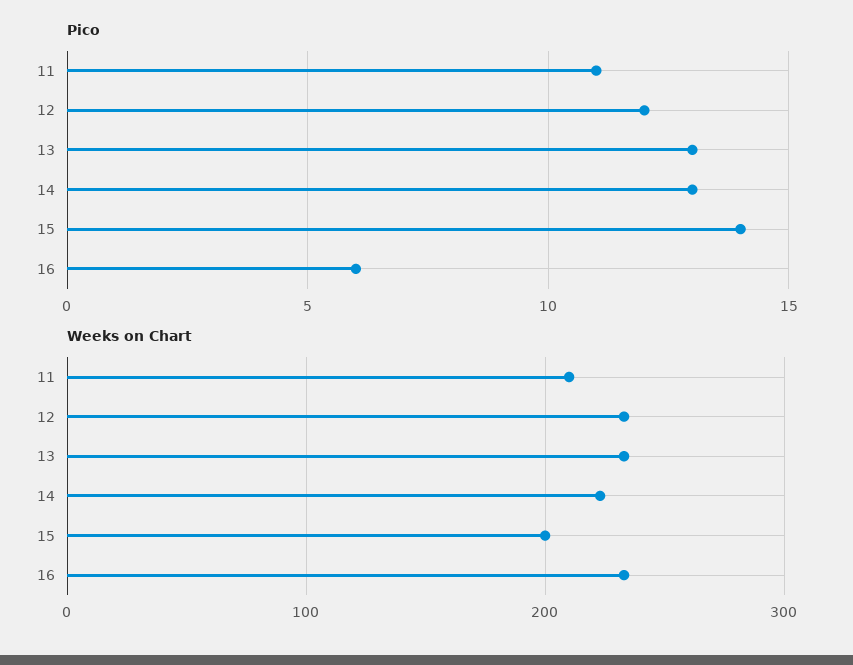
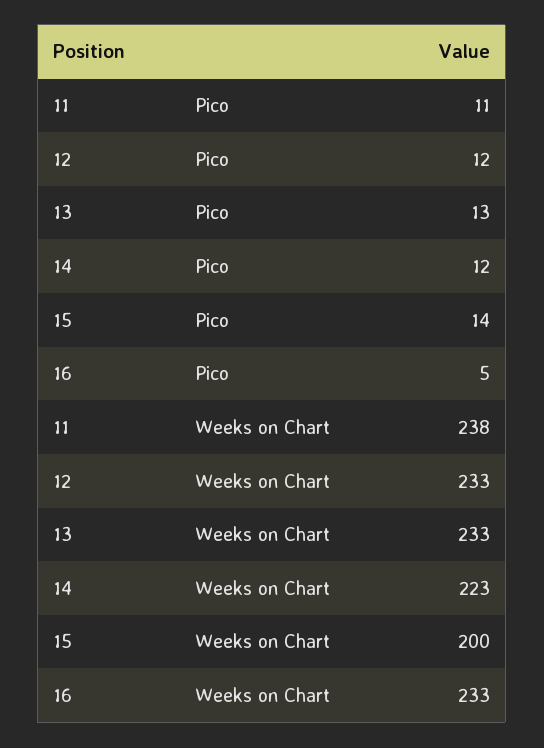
Pico, 14: 13 -> 12
Pico, 16: 6 -> 5
Weeks on Chart, 11: 210 -> 238

